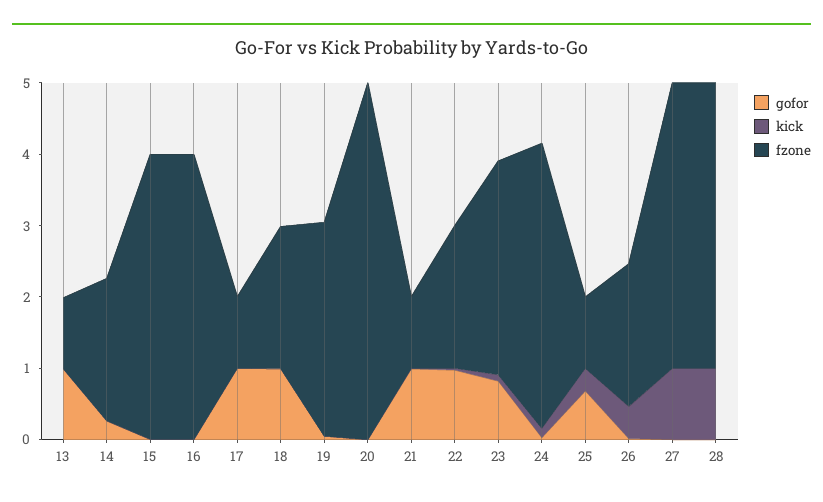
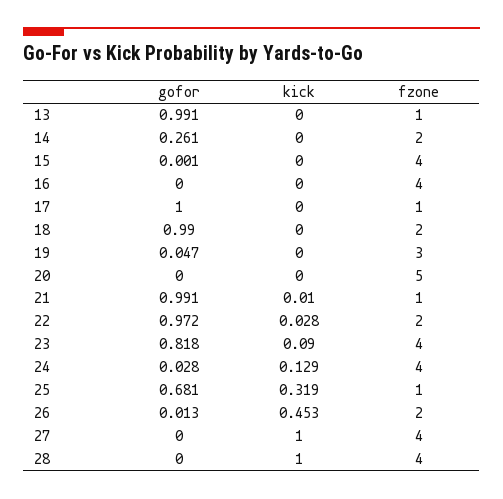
fzone, 23: 3 -> 4

